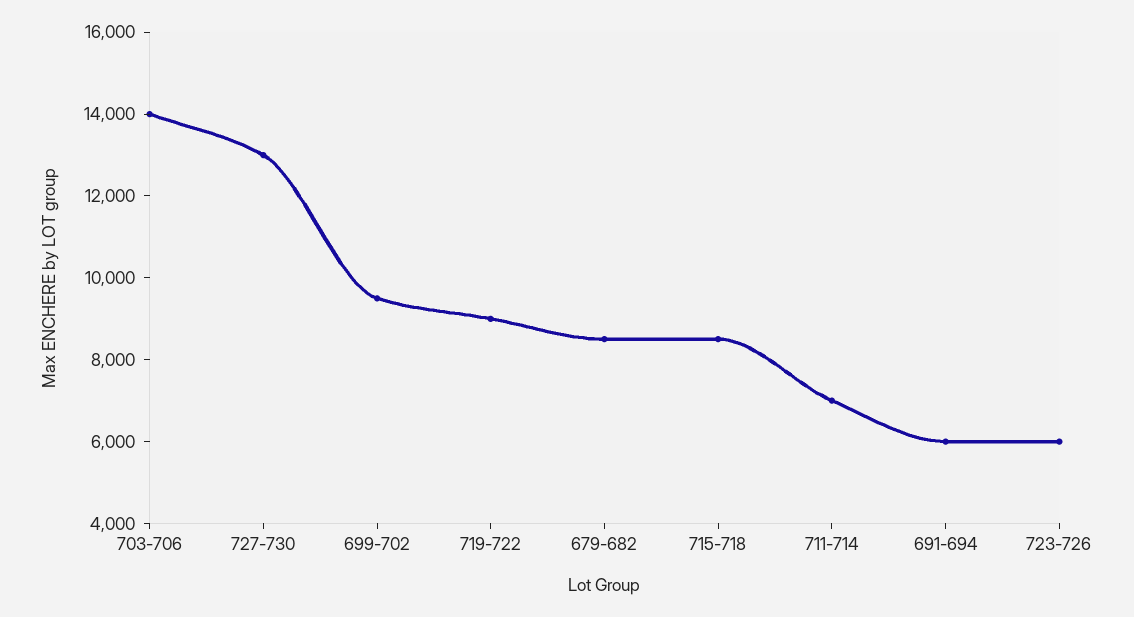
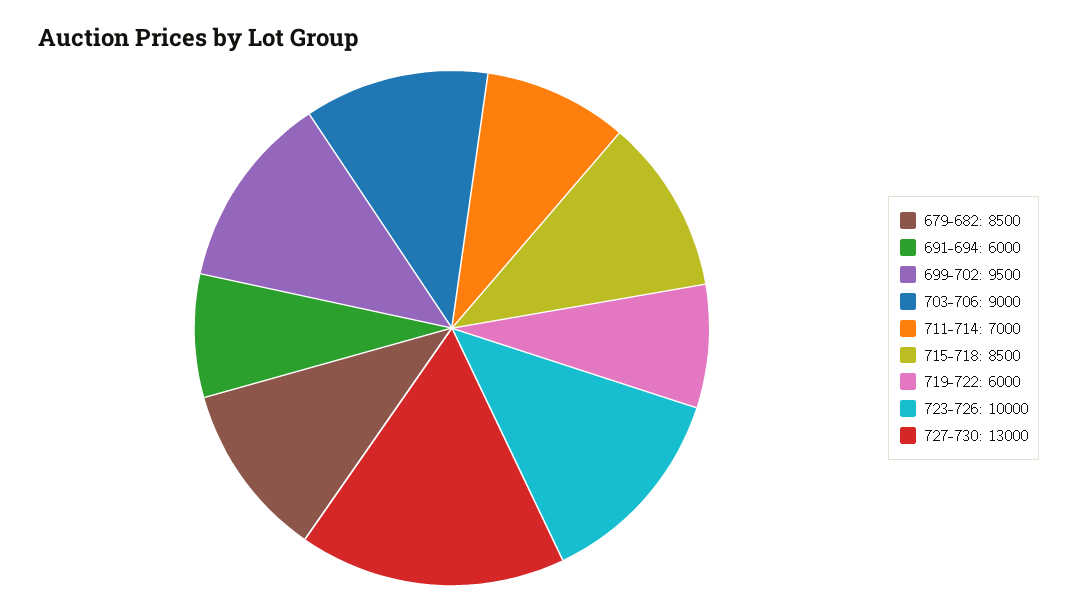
703-706: 14000 -> 9000
719-722: 9000 -> 6000
723-726: 6000 -> 10000

